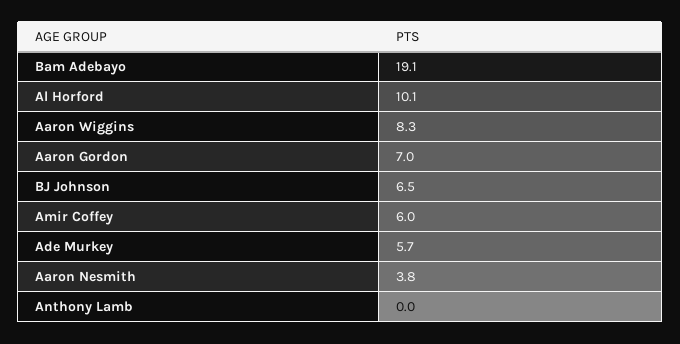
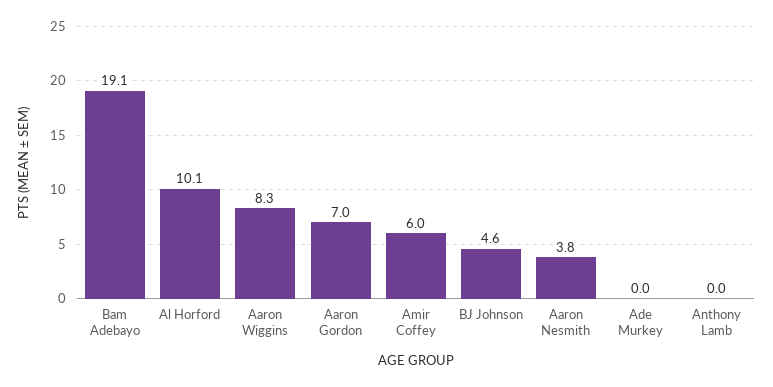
BJ Johnson: 6.5 -> 4.6
Ade Murkey: 5.7 -> 0

